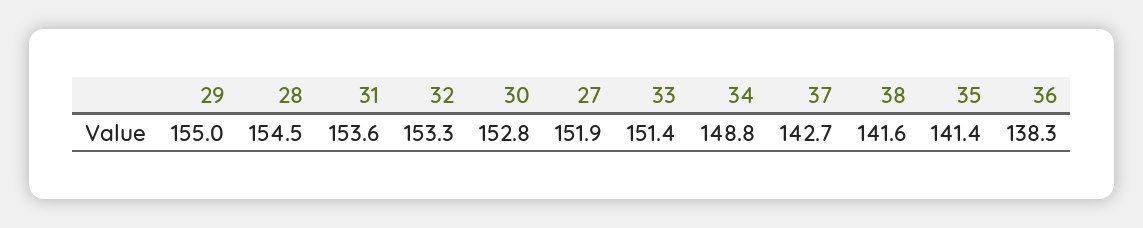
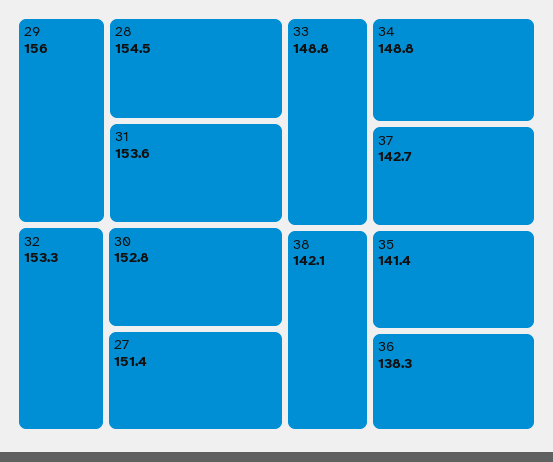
29: 155 -> 156
27: 151.9 -> 151.4
33: 151.4 -> 148.8
38: 141.6 -> 142.1

